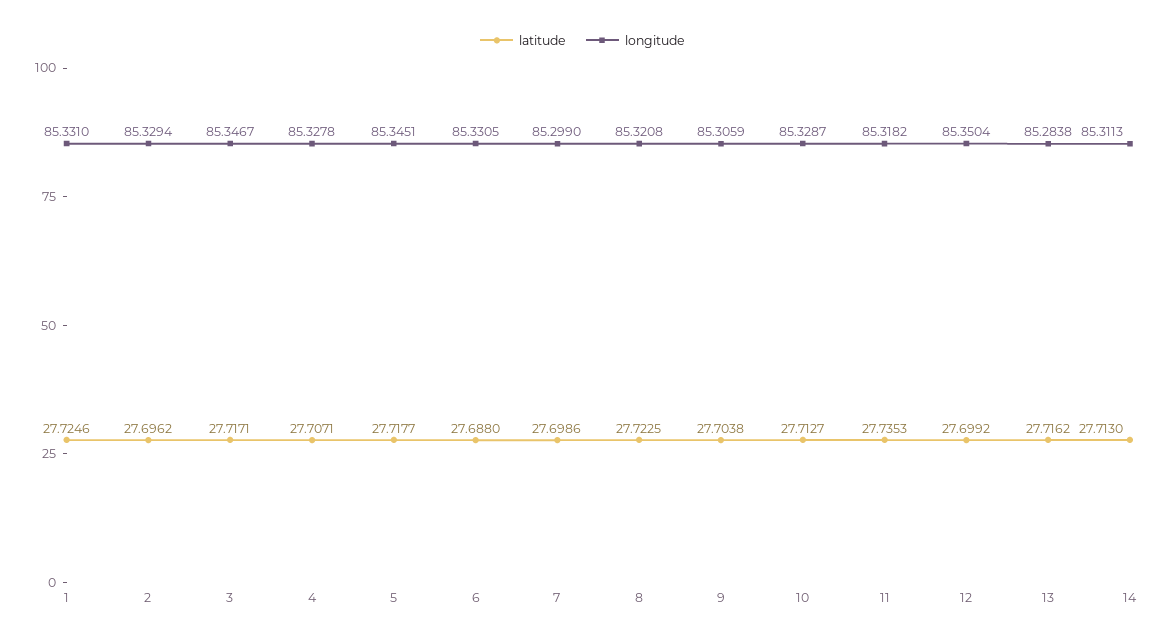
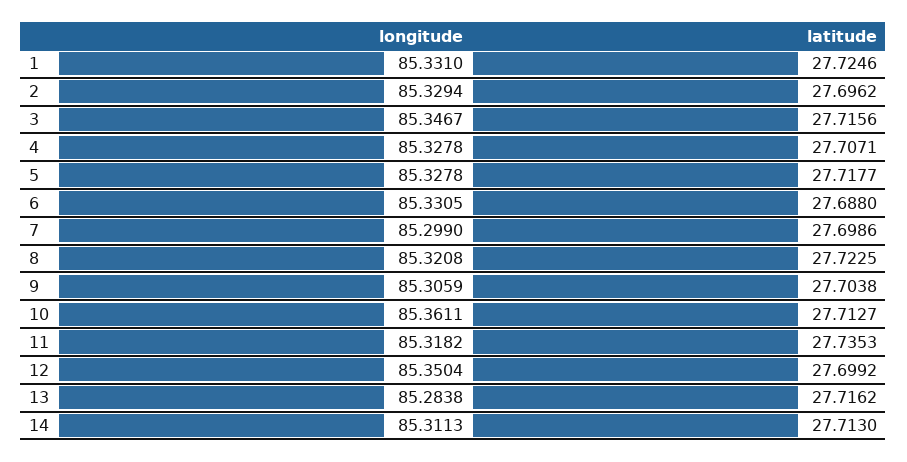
latitude, 3: 27.7171 -> 27.7156
longitude, 5: 85.3451 -> 85.3278
longitude, 10: 85.3287 -> 85.3611

